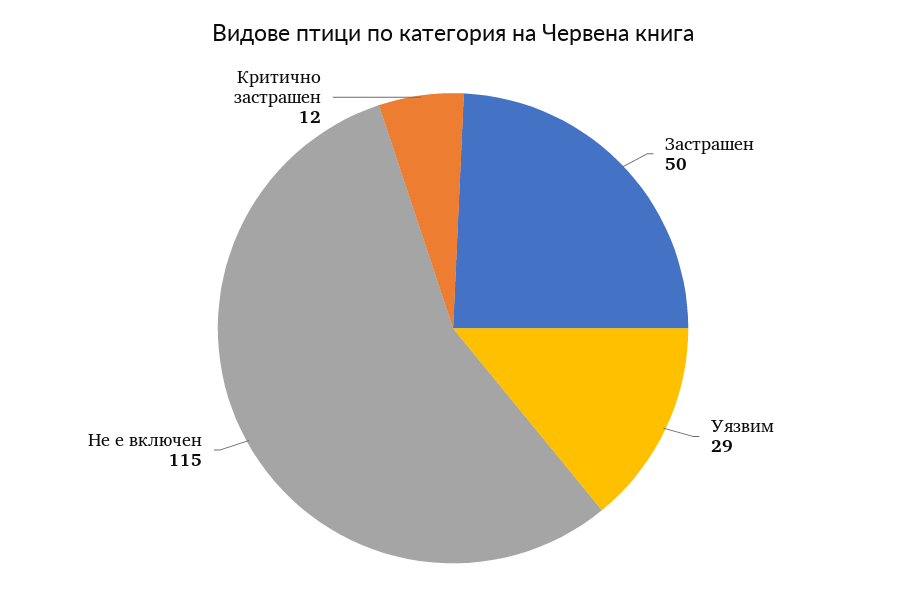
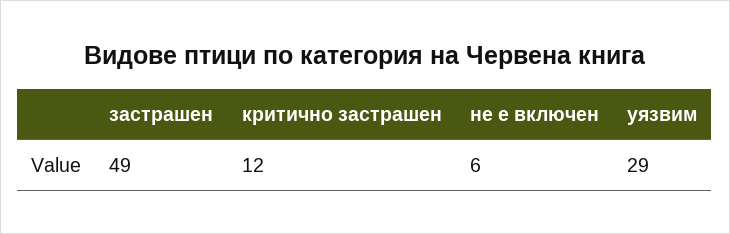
Застрашен: 50 -> 49
Не е включен: 115 -> 6

